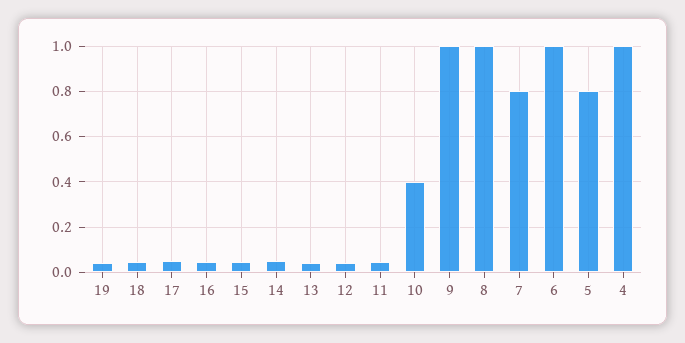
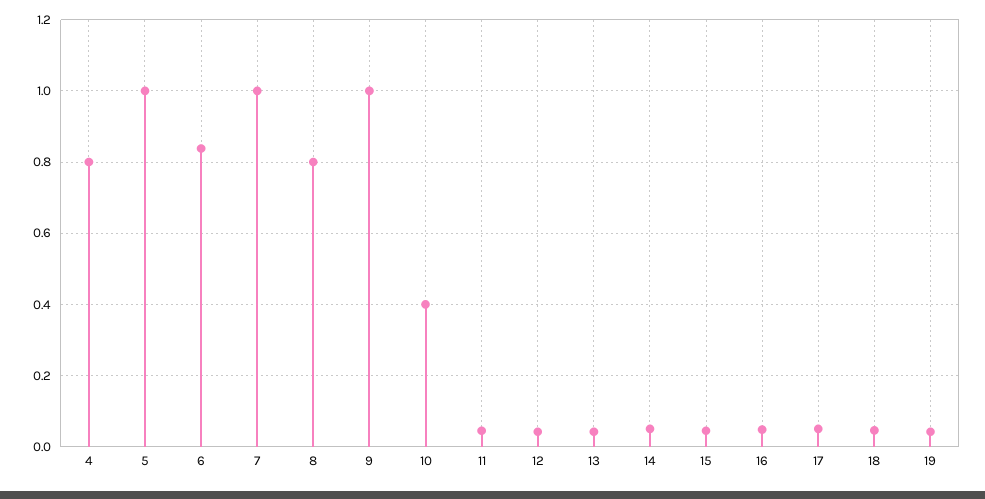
8: 1 -> 0.8
7: 0.8 -> 1
6: 1 -> 0.84
5: 0.8 -> 1
4: 1 -> 0.8

